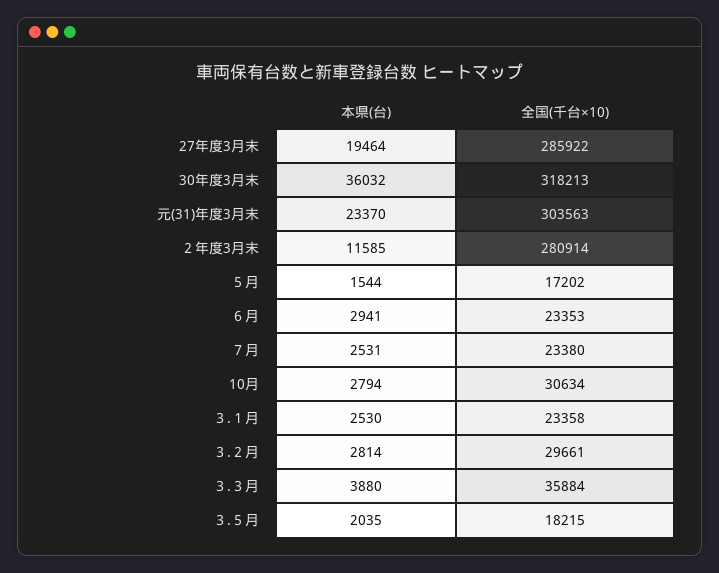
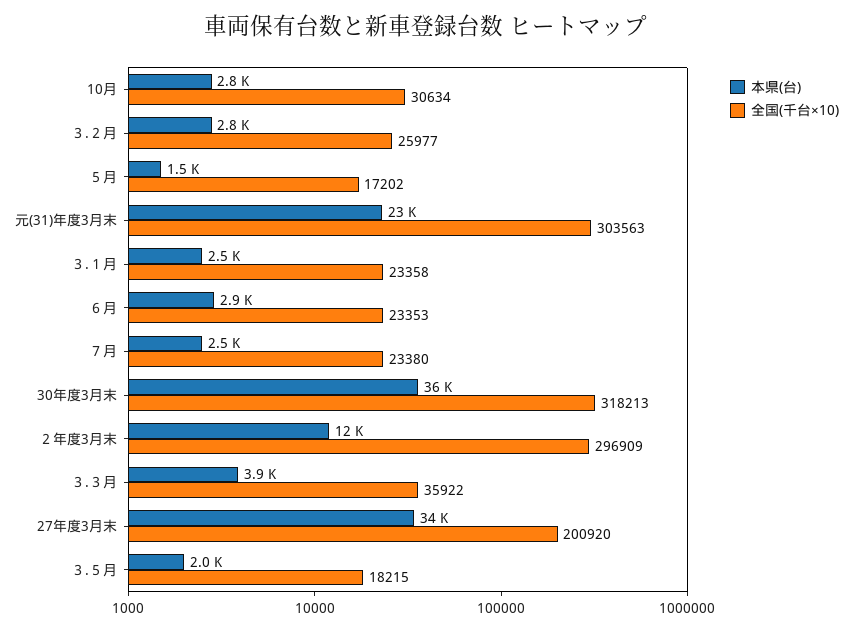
本県(台), 27年度3月末: 19464 -> 34000
全国(千台×10), 27年度3月末: 285922 -> 200920
全国(千台×10), ２年度3月末: 280914 -> 296909
全国(千台×10), ３.２月: 29661 -> 25977
全国(千台×10), ３.３月: 35884 -> 35922

